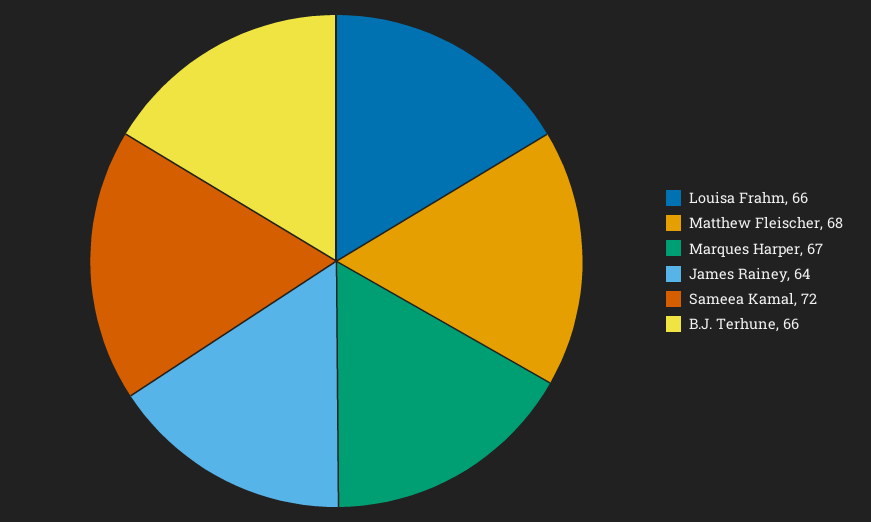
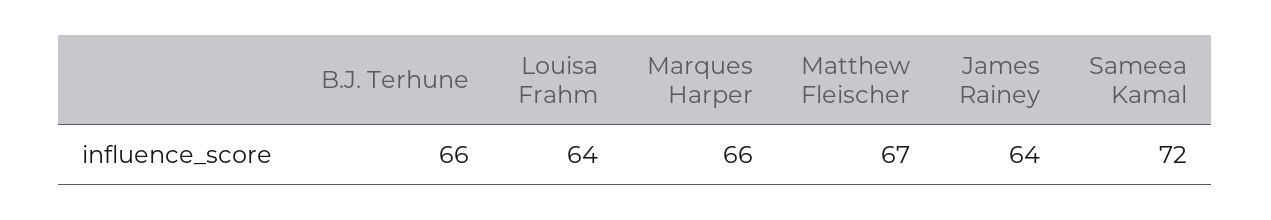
Louisa Frahm: 66 -> 64
Matthew Fleischer: 68 -> 67
Marques Harper: 67 -> 66

